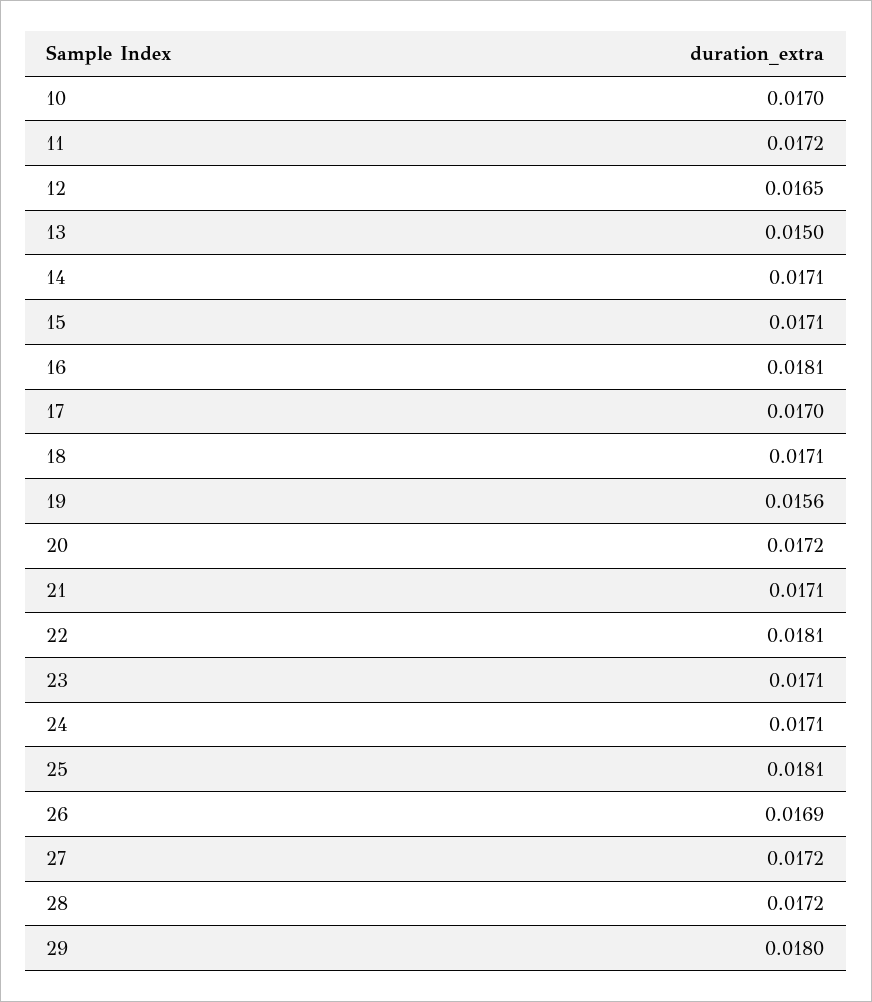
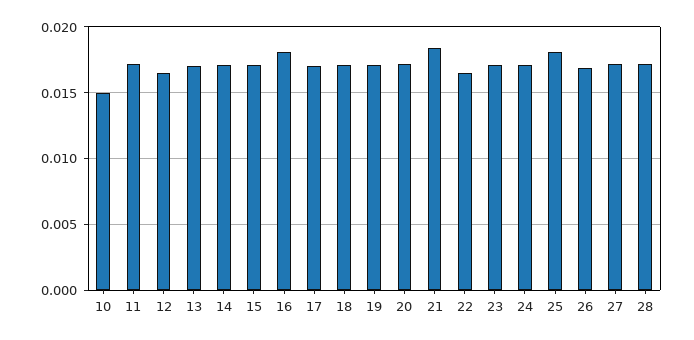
10: 0.017 -> 0.015
13: 0.015 -> 0.017
19: 0.0156 -> 0.017
21: 0.0171 -> 0.0185
22: 0.0181 -> 0.0165
29: 0.018 -> none

